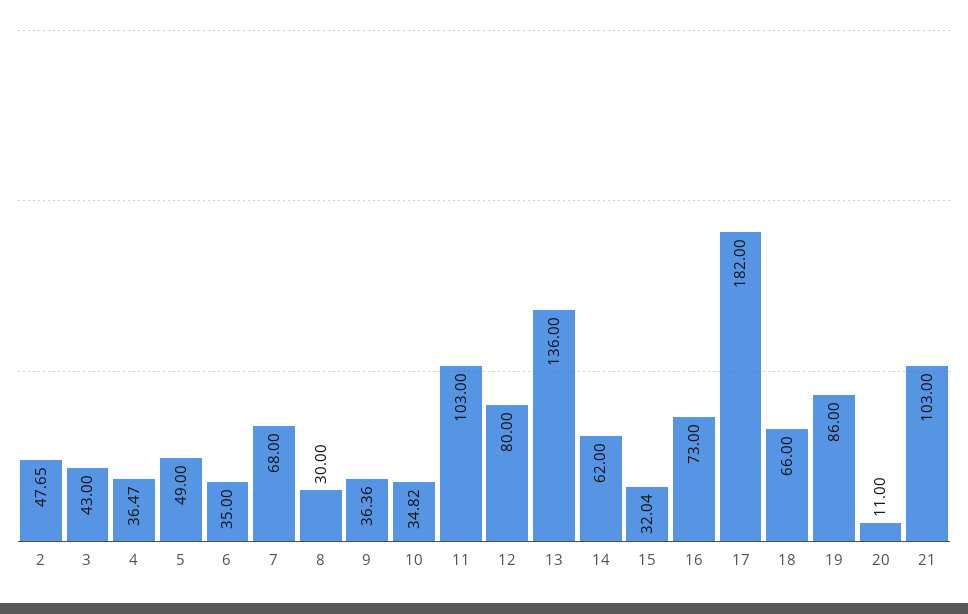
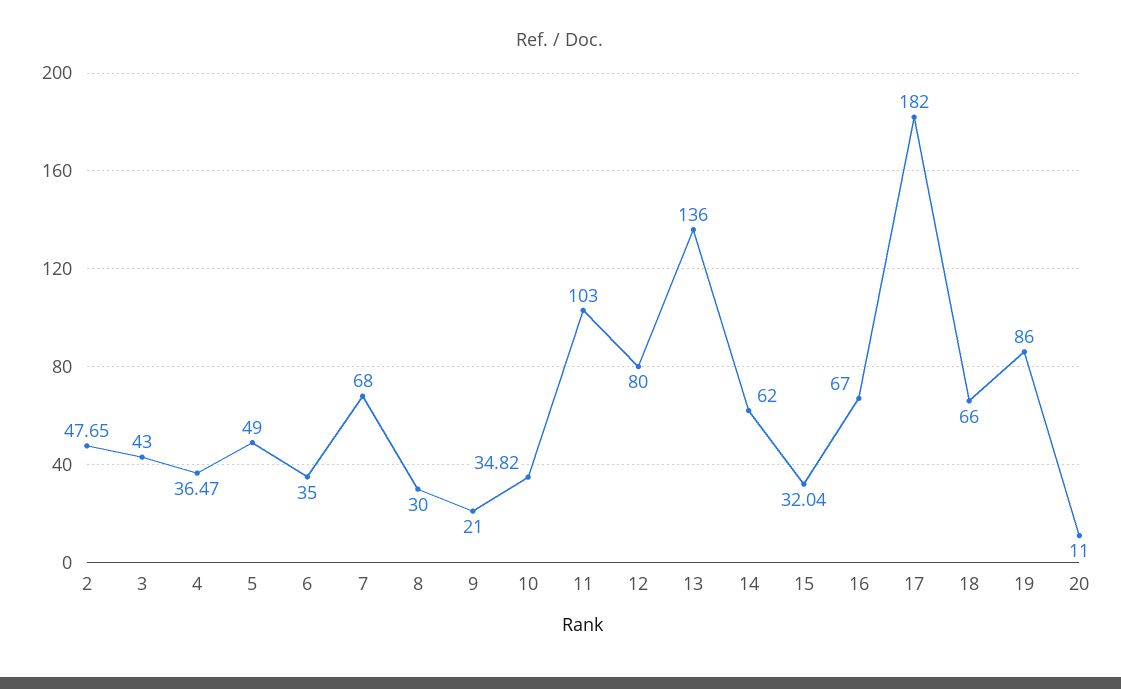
9: 36.36 -> 21
16: 73 -> 67
21: 103 -> none

